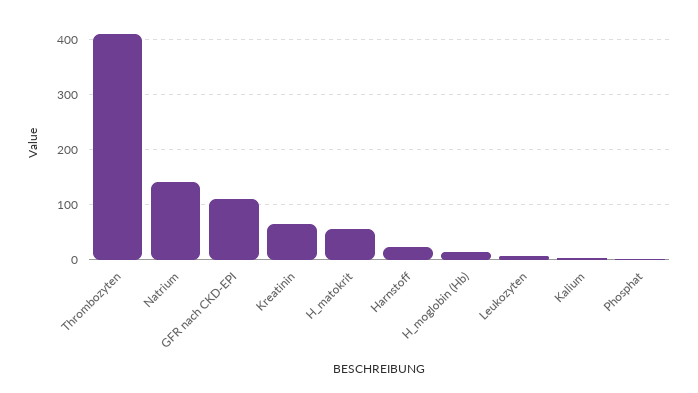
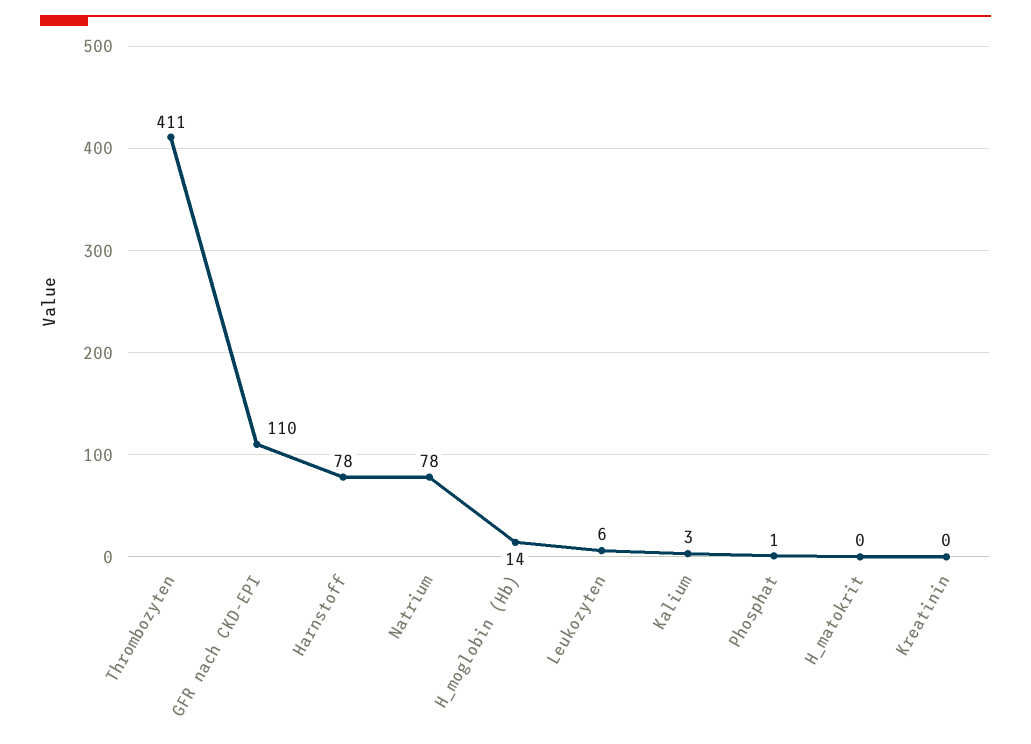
Natrium: 140 -> 78
Kreatinin: 60 -> 0
H_matokrit: 60 -> 0
Harnstoff: 20 -> 78

